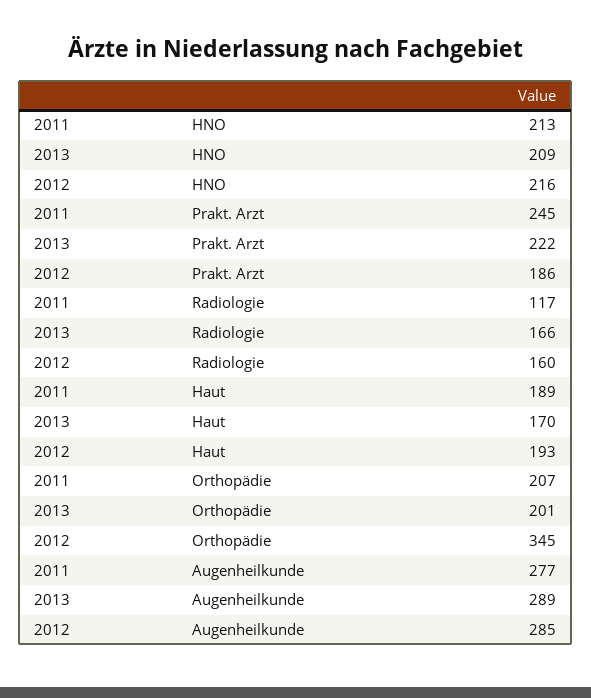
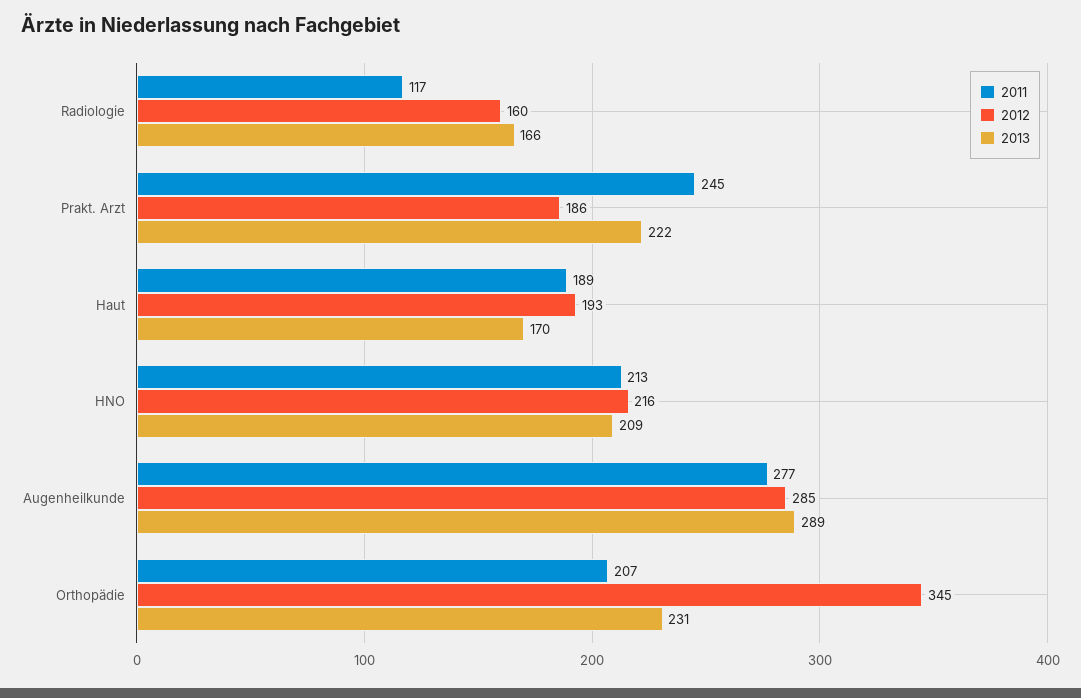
2013, Orthopädie: 201 -> 231

